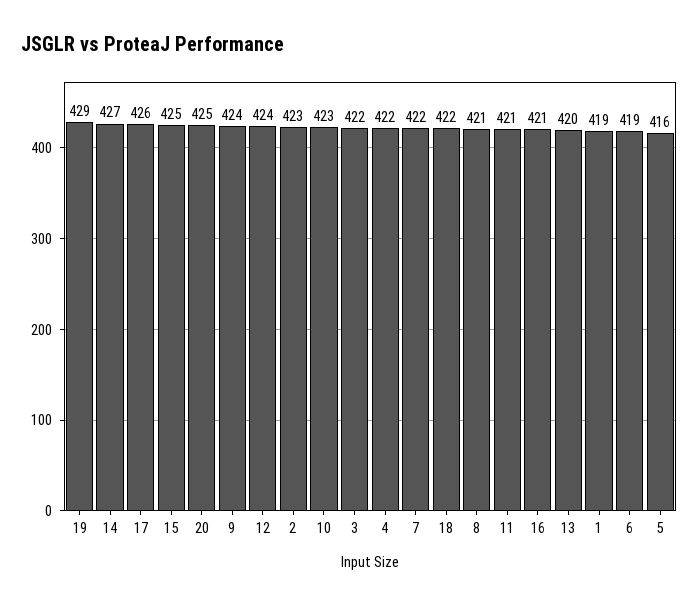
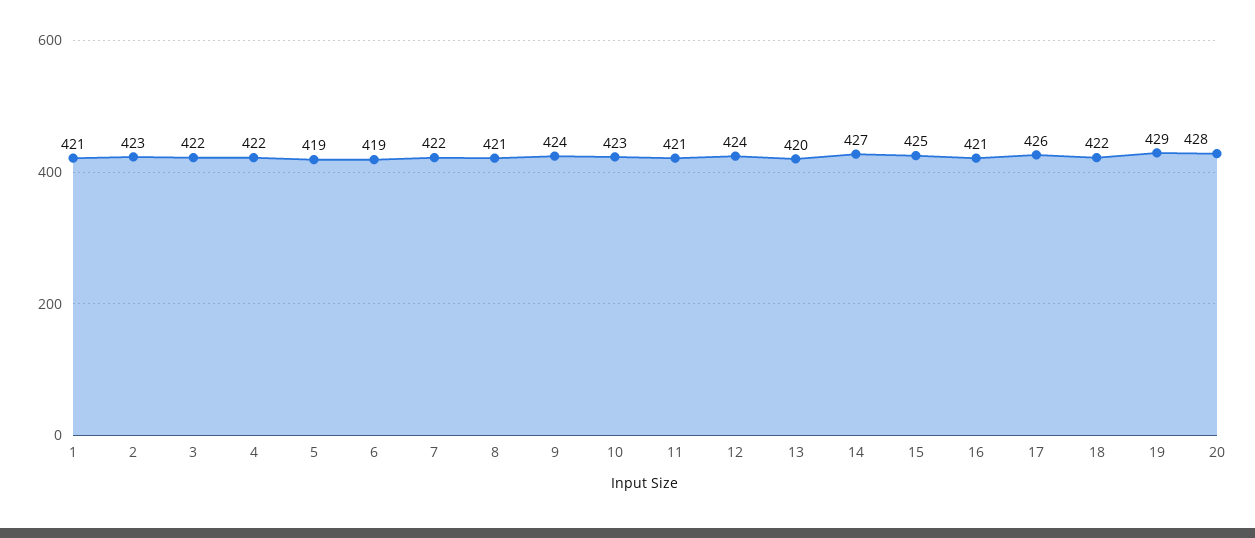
20: 425 -> 428
1: 419 -> 421
5: 416 -> 419

